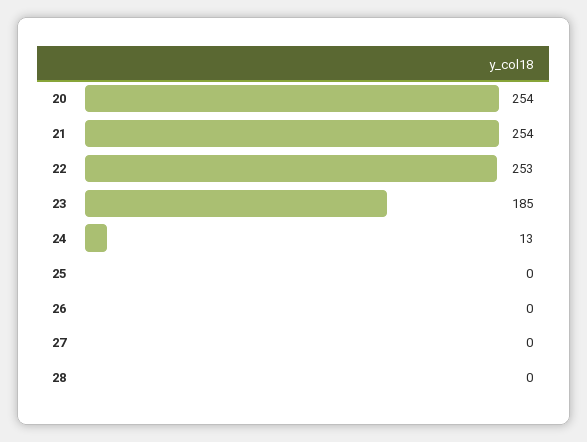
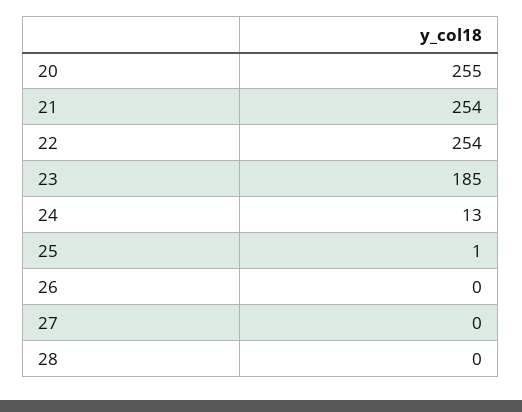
20: 254 -> 255
22: 253 -> 254
25: 0 -> 1

